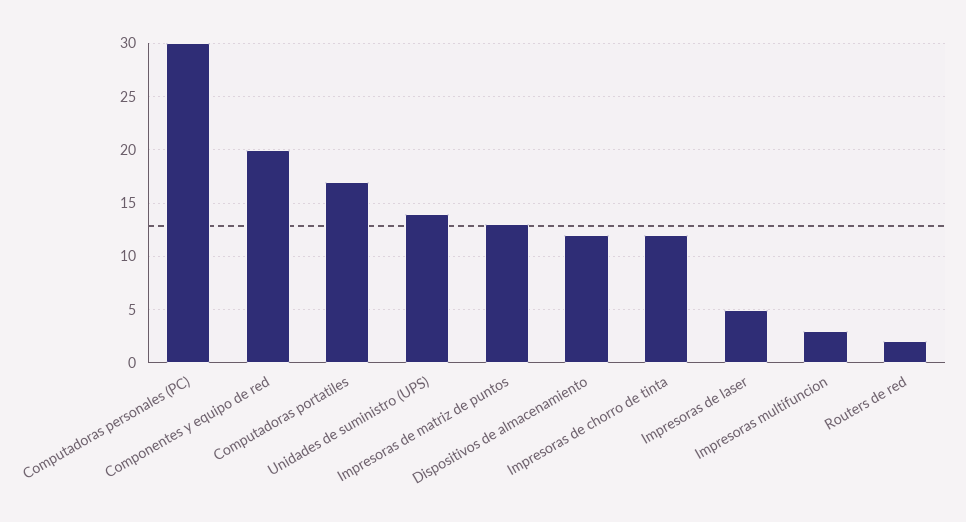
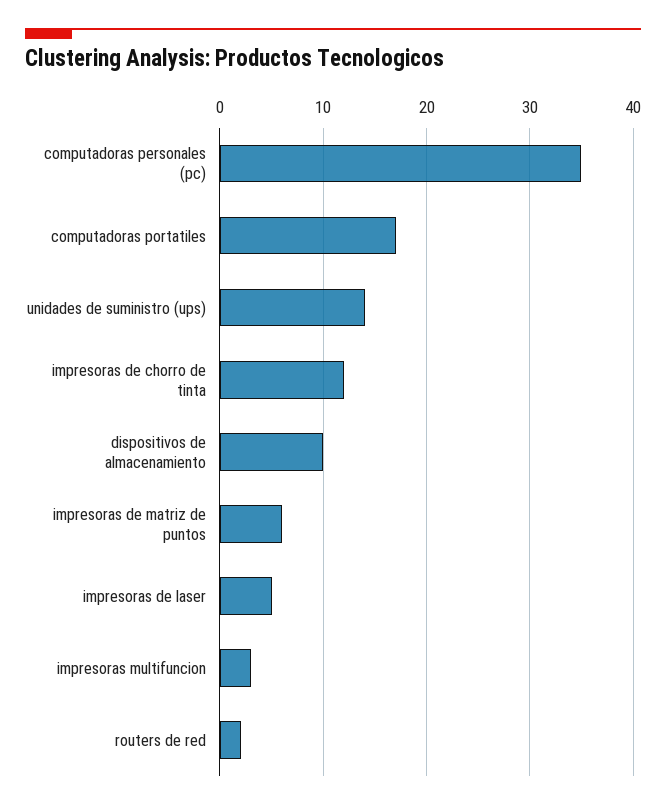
Computadoras personales (PC): 30 -> 35
Componentes y equipo de red: 20 -> none
Impresoras de matriz de puntos: 13 -> 6
Dispositivos de almacenamiento: 12 -> 10

